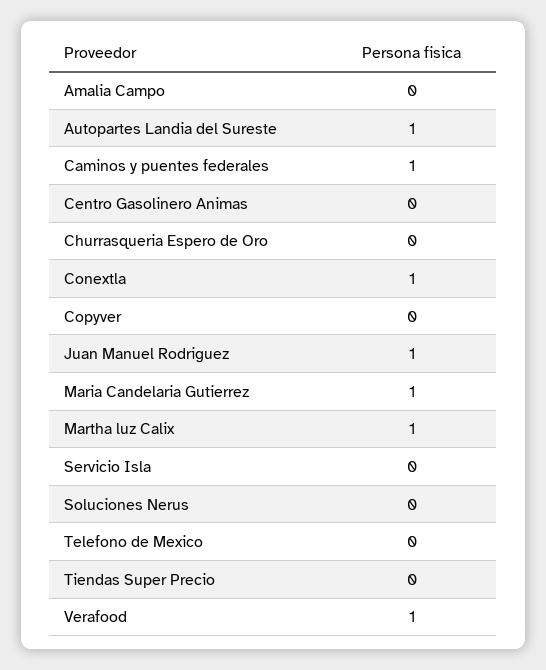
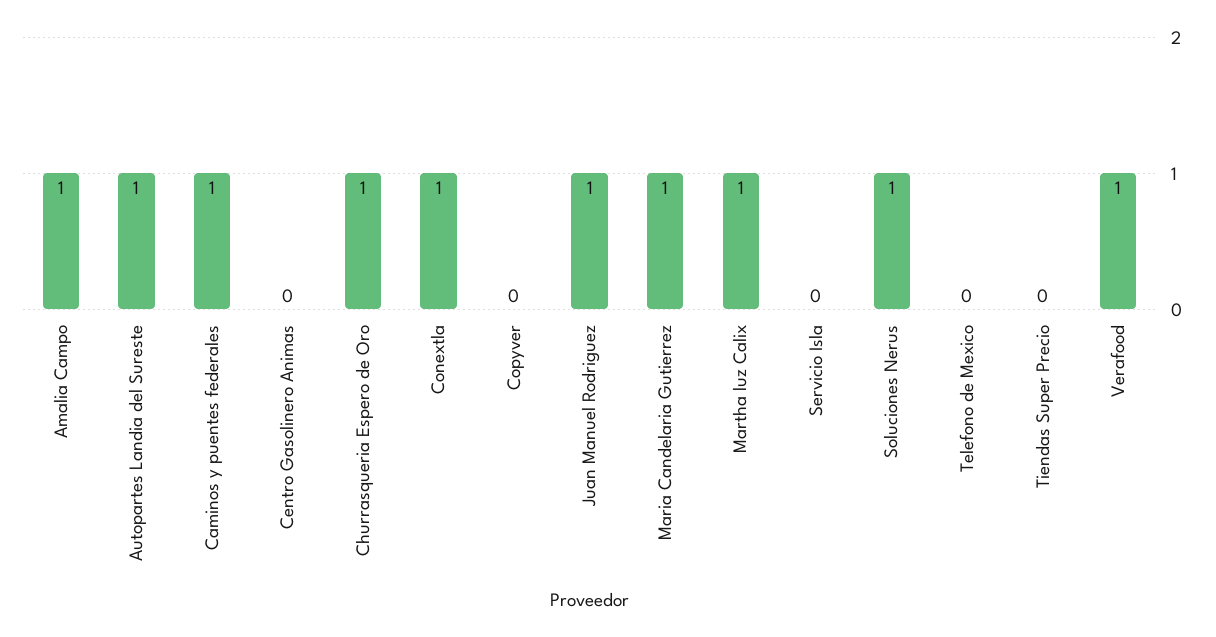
Amalia Campo: 0 -> 1
Churrasqueria Espero de Oro: 0 -> 1
Soluciones Nerus: 0 -> 1

